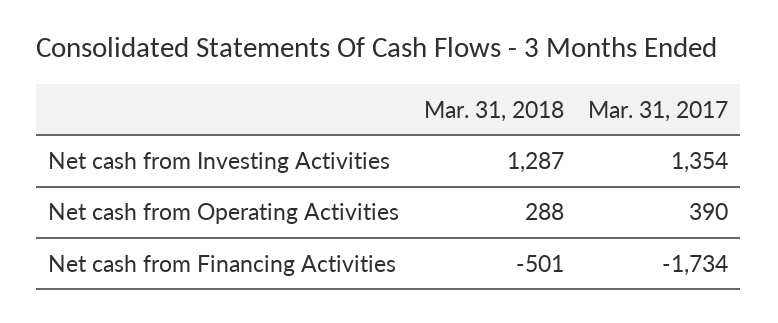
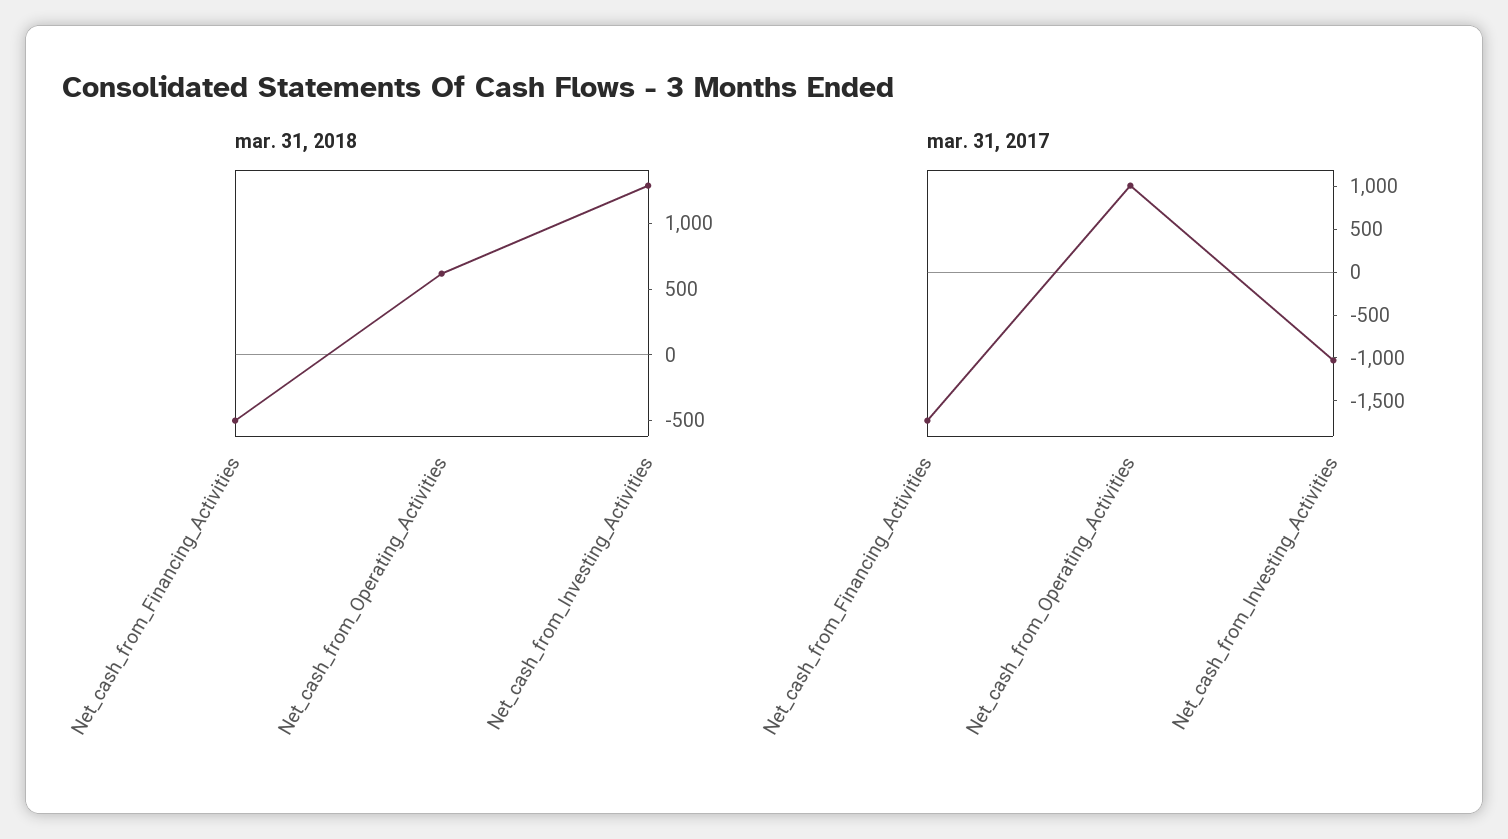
Mar. 31, 2017, Net cash from Investing Activities: 1354 -> -1000
Mar. 31, 2018, Net cash from Operating Activities: 288 -> 600
Mar. 31, 2017, Net cash from Operating Activities: 390 -> 1000

